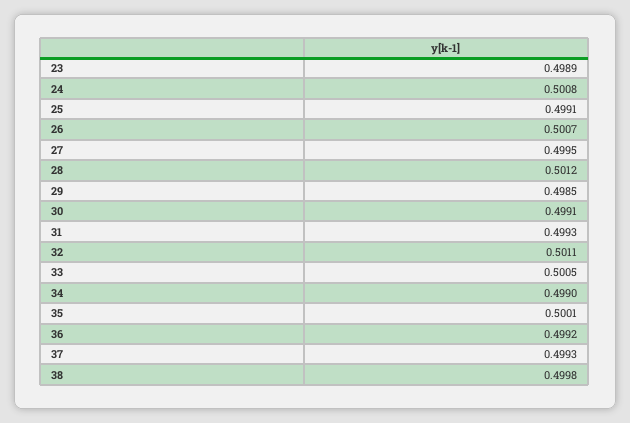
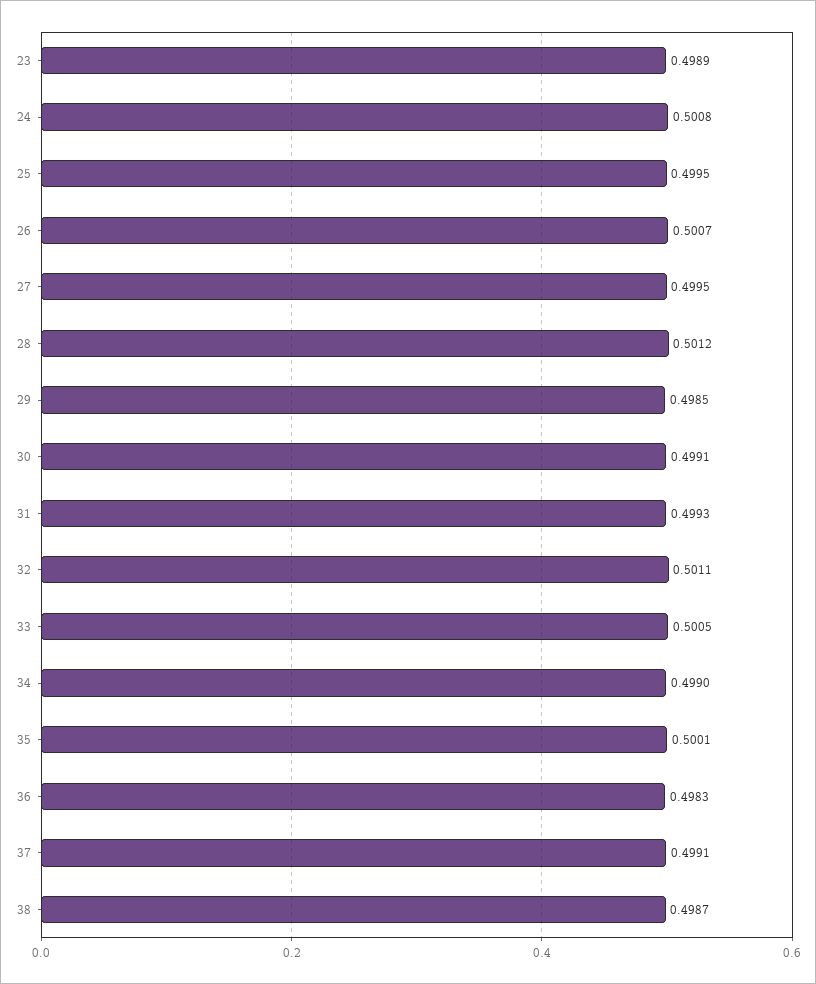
25: 0.4991 -> 0.4995
36: 0.4992 -> 0.4983
37: 0.4993 -> 0.4991
38: 0.4998 -> 0.4987

